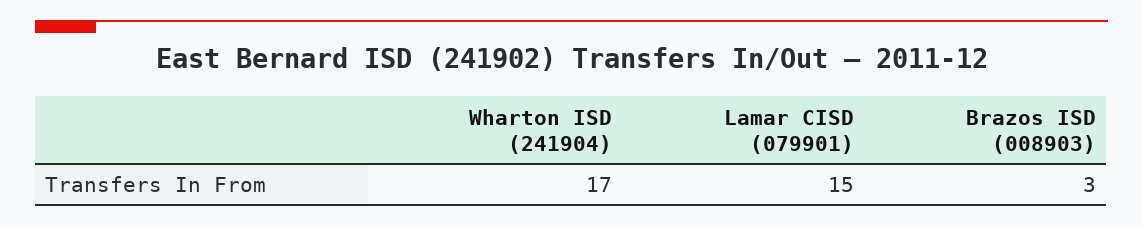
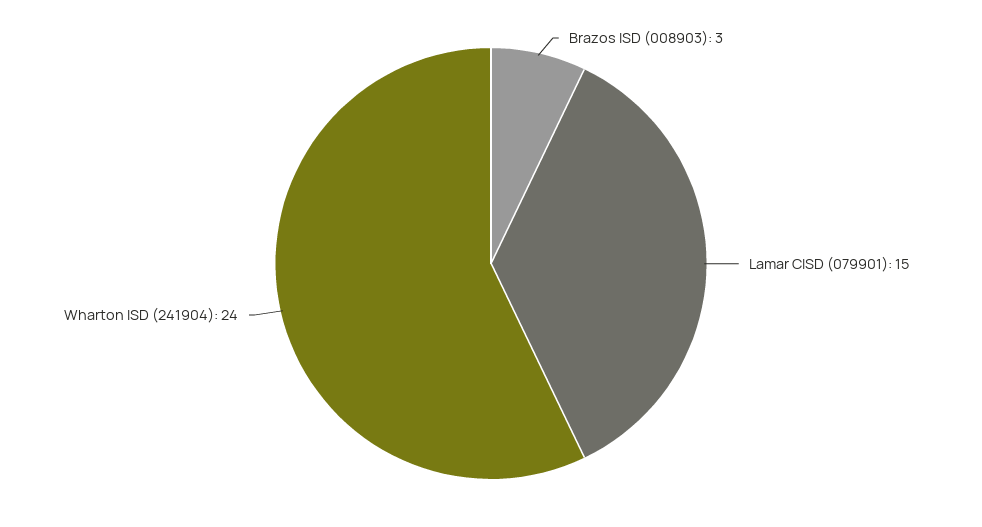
Wharton ISD (241904): 17 -> 24

